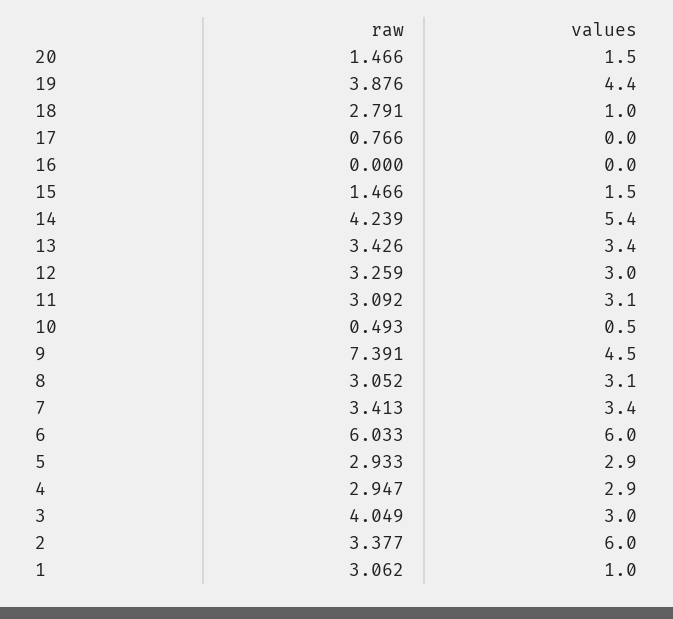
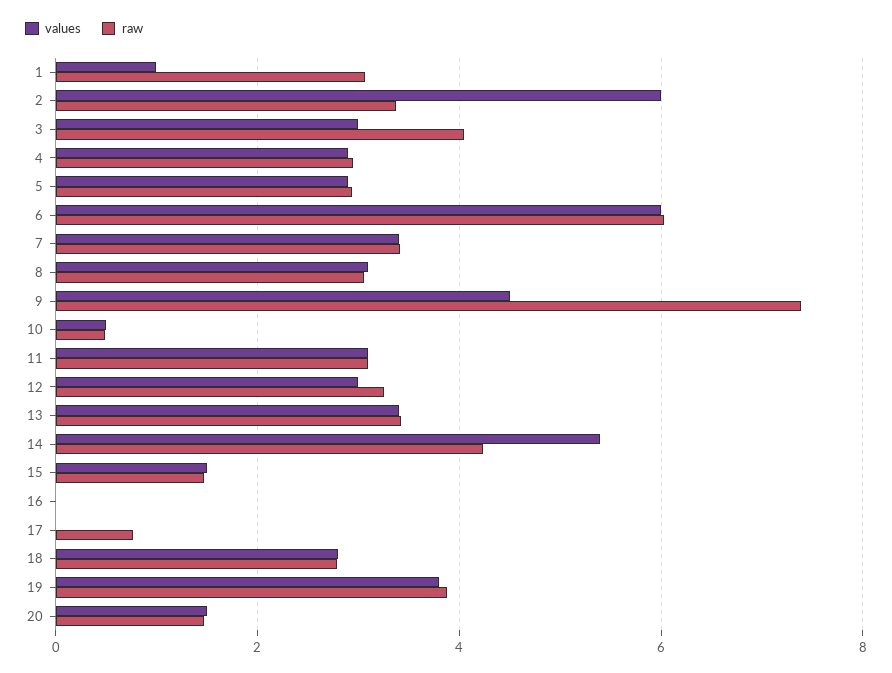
values, 19: 4.4 -> 3.8
values, 18: 1 -> 2.8

